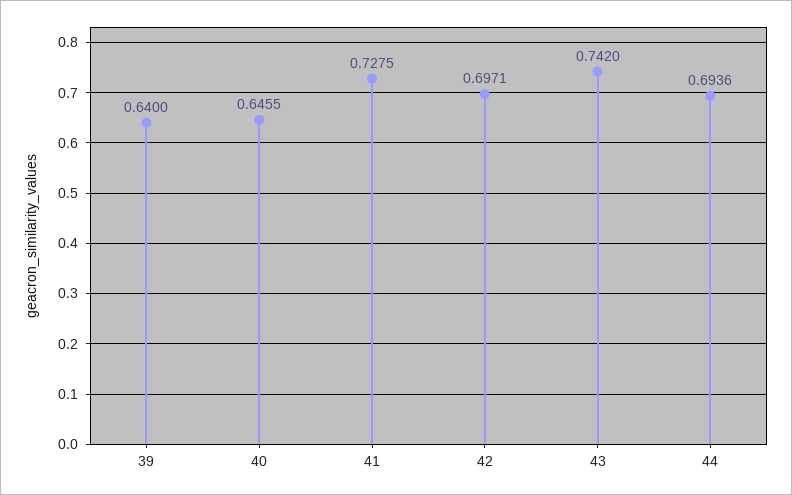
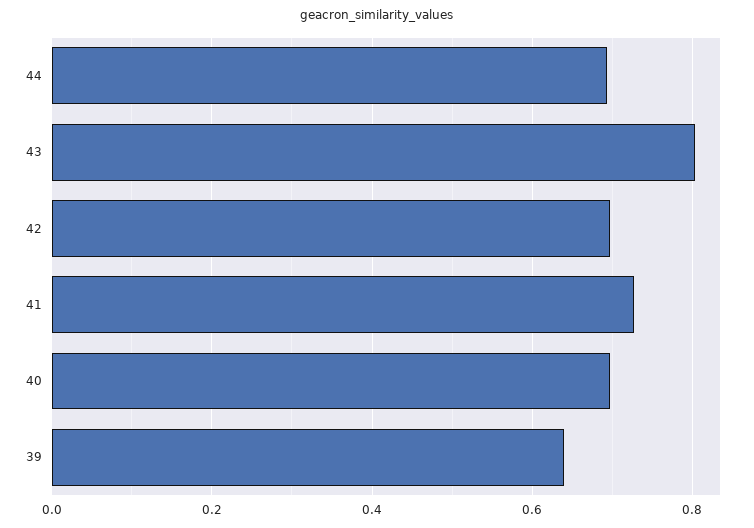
40: 0.6455 -> 0.7
43: 0.742 -> 0.8

